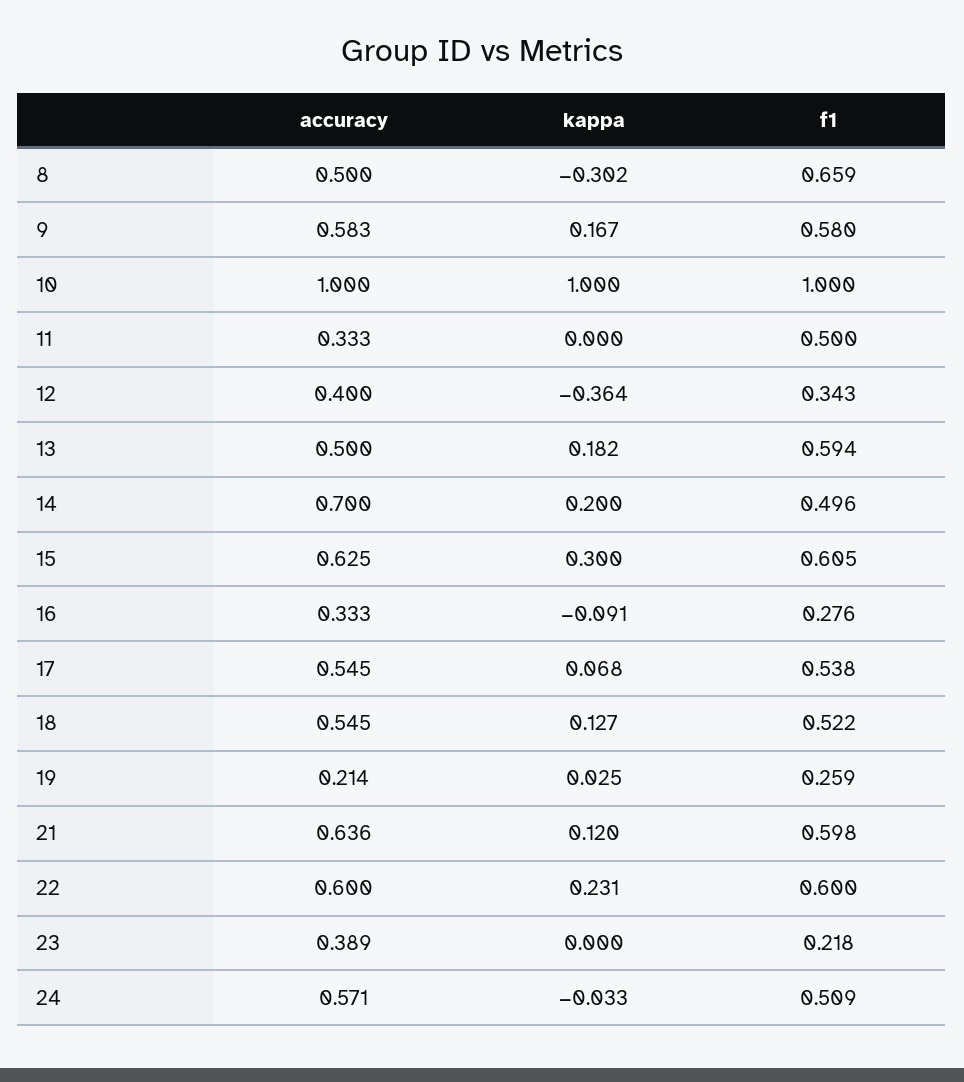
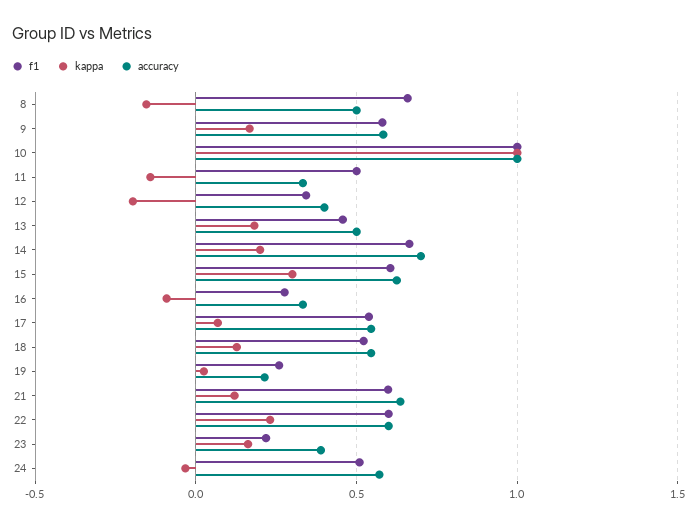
kappa, 8: -0.302 -> -0.15
kappa, 11: 0 -> -0.15
kappa, 12: -0.364 -> -0.2
f1, 13: 0.594 -> 0.45
f1, 14: 0.496 -> 0.65
kappa, 23: 0 -> 0.15

